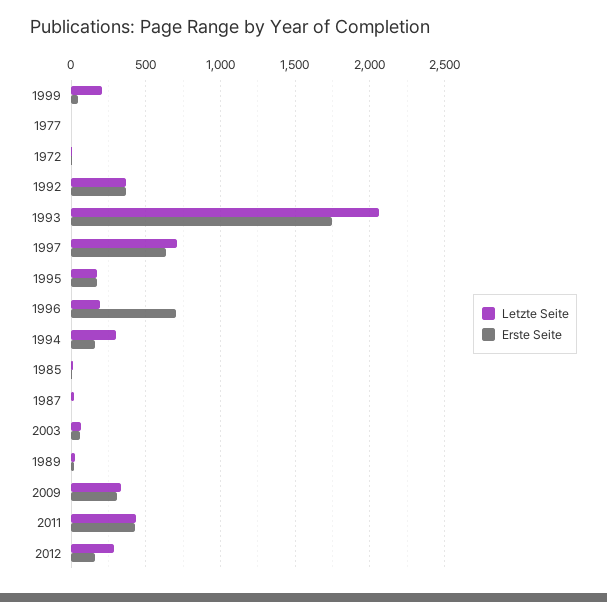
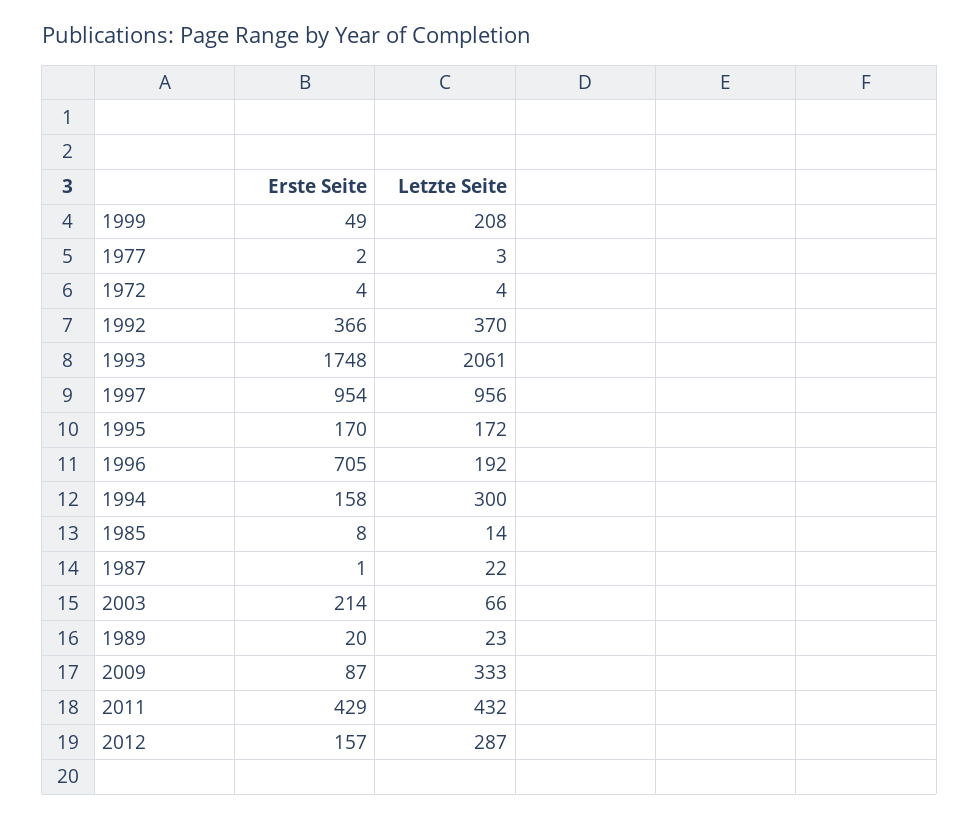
Letzte Seite, 1997: 700 -> 956
Erste Seite, 1997: 650 -> 954
Erste Seite, 2003: 50 -> 214
Erste Seite, 2009: 300 -> 87

